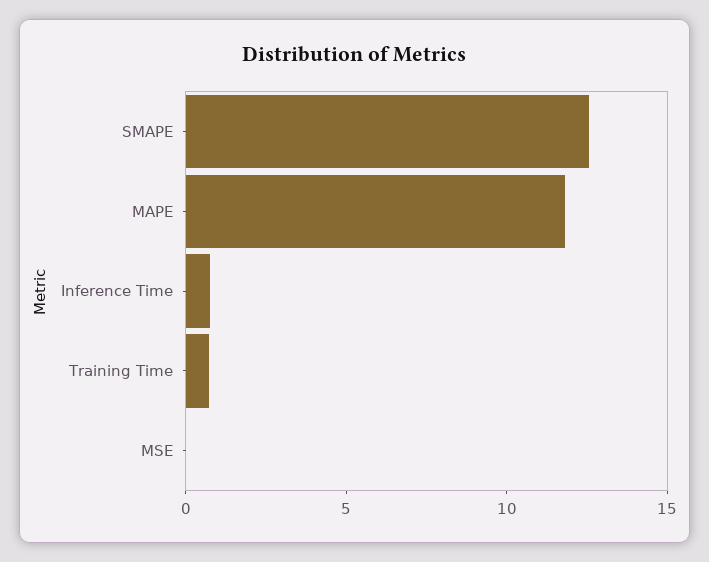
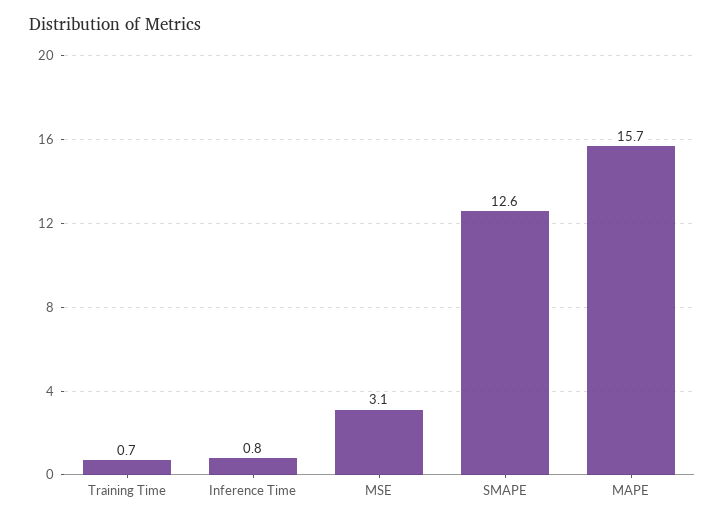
MAPE: 12 -> 15.7
MSE: 0 -> 3.1

